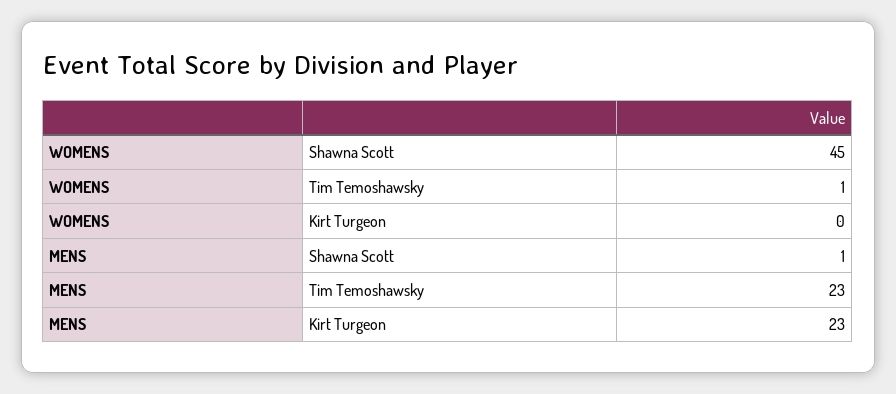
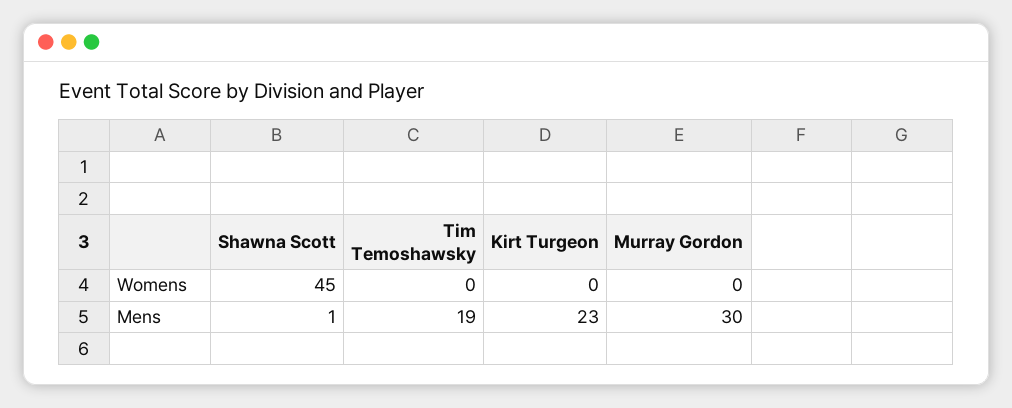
WOMENS, Tim Temoshawsky: 1 -> 0
MENS, Tim Temoshawsky: 23 -> 19
WOMENS, Murray Gordon: none -> 0
MENS, Murray Gordon: none -> 30

